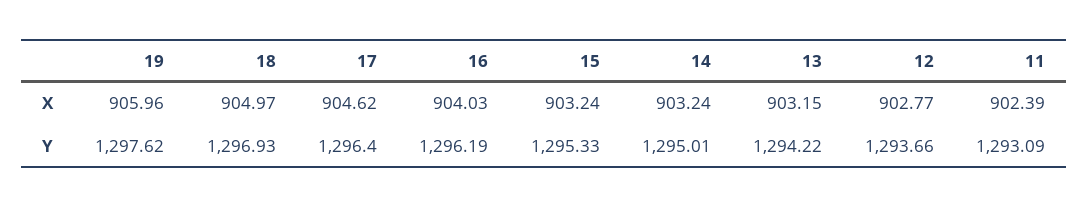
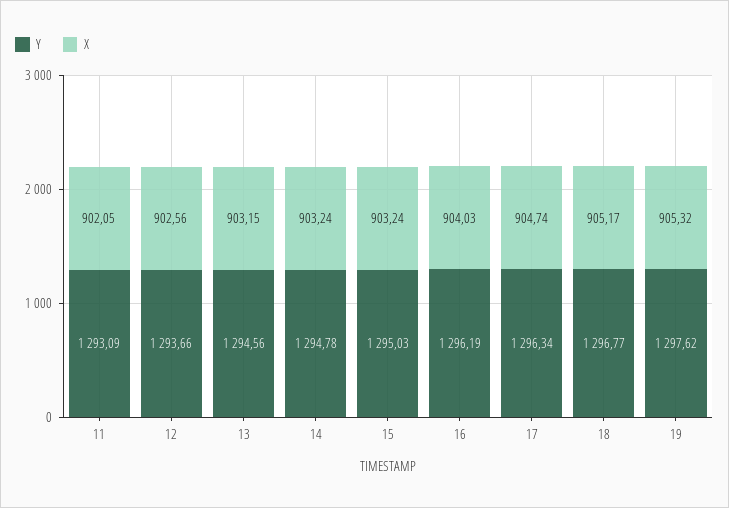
X, 19: 905.96 -> 905.32
X, 18: 904.97 -> 905.17
X, 17: 904.62 -> 904.74
X, 12: 902.77 -> 902.56
X, 11: 902.39 -> 902.05
Y, 18: 1296.93 -> 1296.77
Y, 17: 1296.4 -> 1296.34
Y, 15: 1295.33 -> 1295.03
Y, 14: 1295.01 -> 1294.78
Y, 13: 1294.22 -> 1294.56

